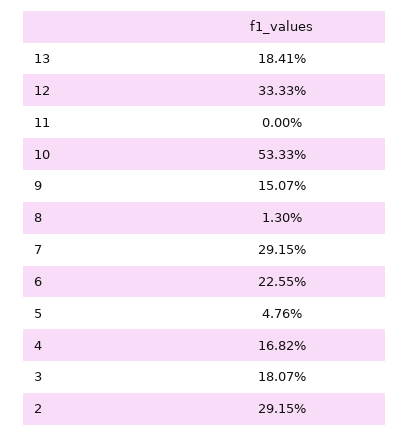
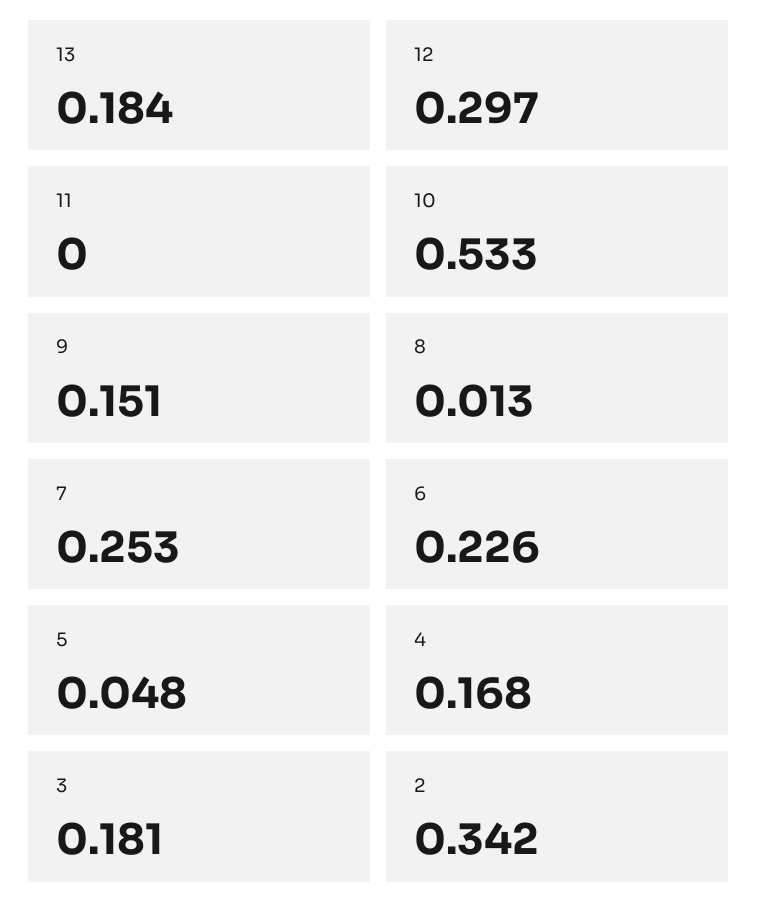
12: 0.3333 -> 0.297
7: 0.2915 -> 0.253
2: 0.2915 -> 0.342

